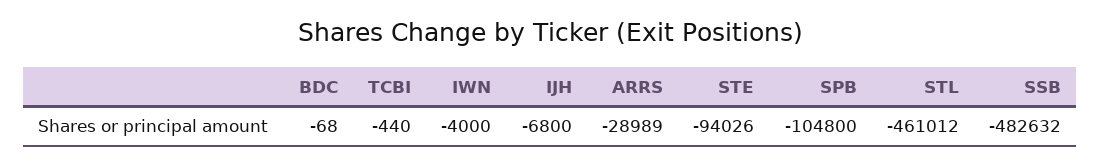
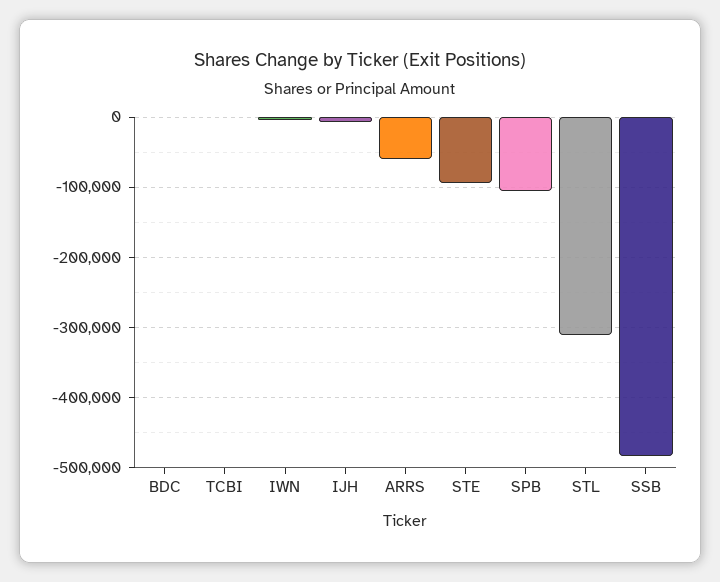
ARRS: -28989 -> -60000
STL: -461012 -> -310000

